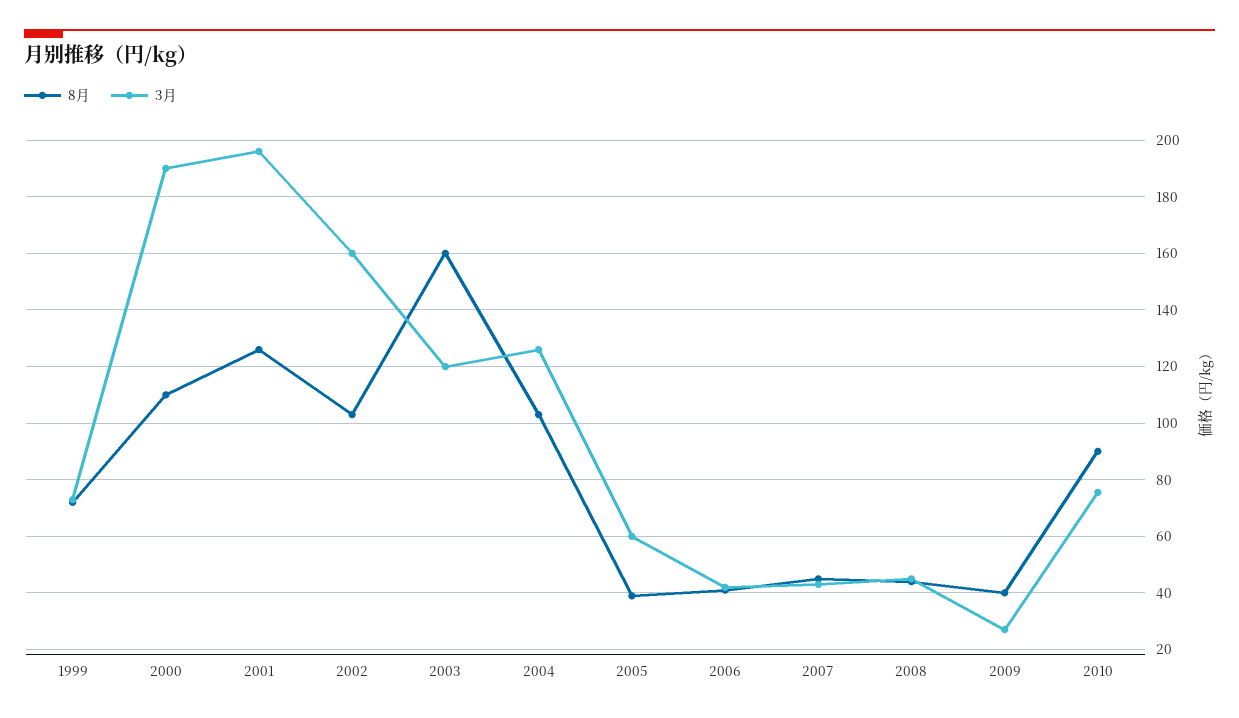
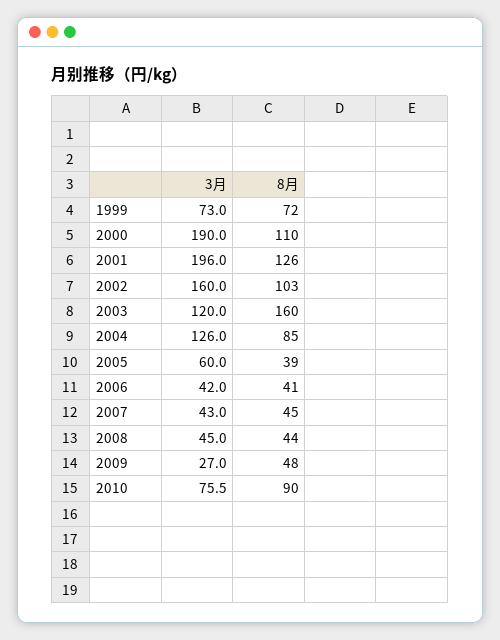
8月, 2004: 102.5 -> 85
8月, 2009: 40 -> 48

